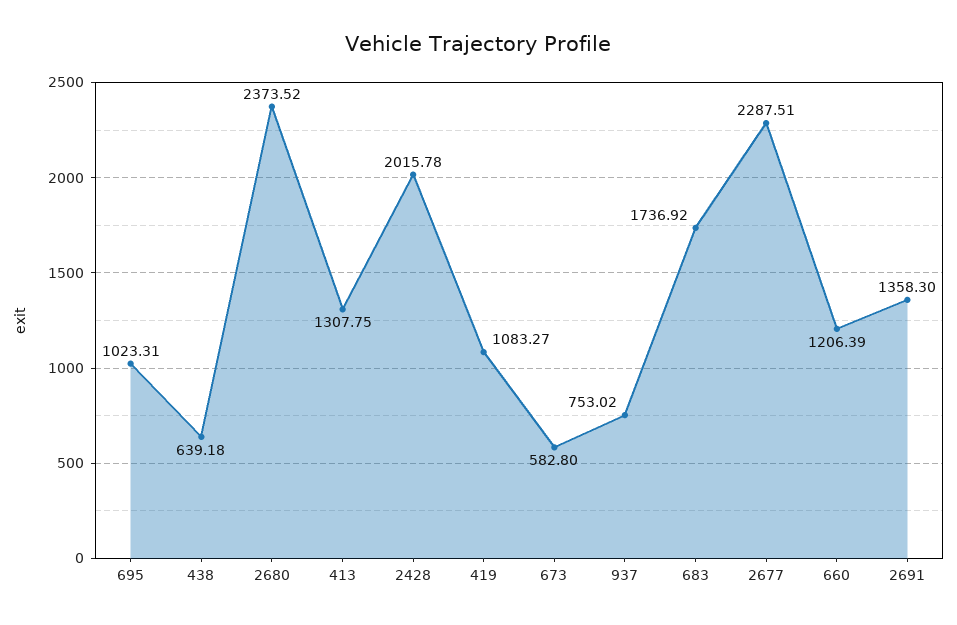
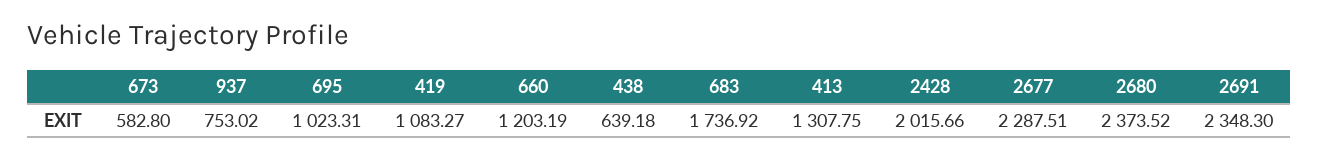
2428: 2015.78 -> 2015.66
660: 1206.39 -> 1203.19
2691: 1358.3 -> 2348.3

